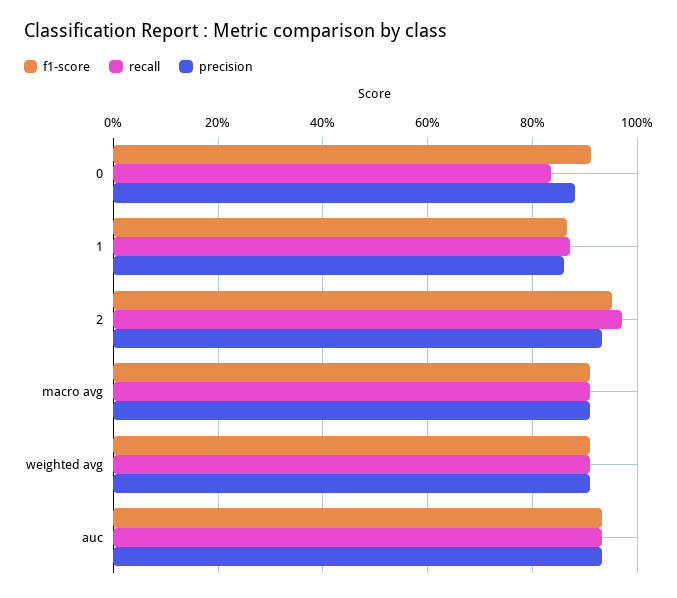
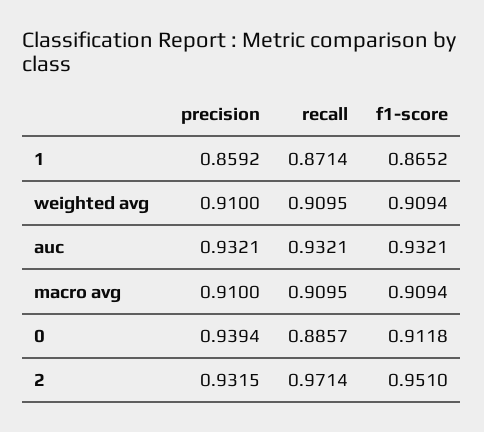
recall, 0: 0.84 -> 0.8857
precision, 0: 0.88 -> 0.9394

